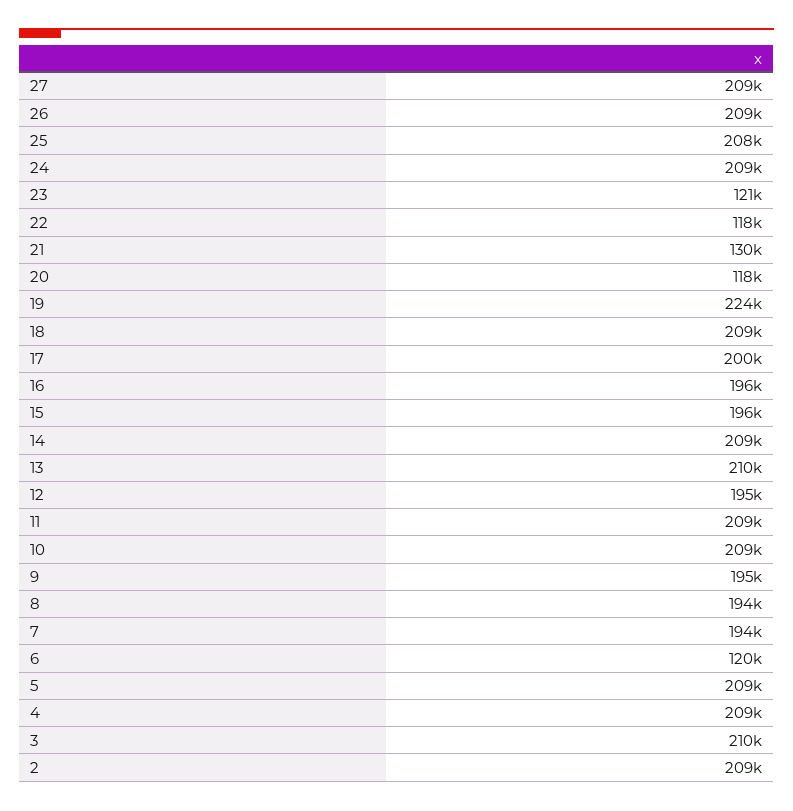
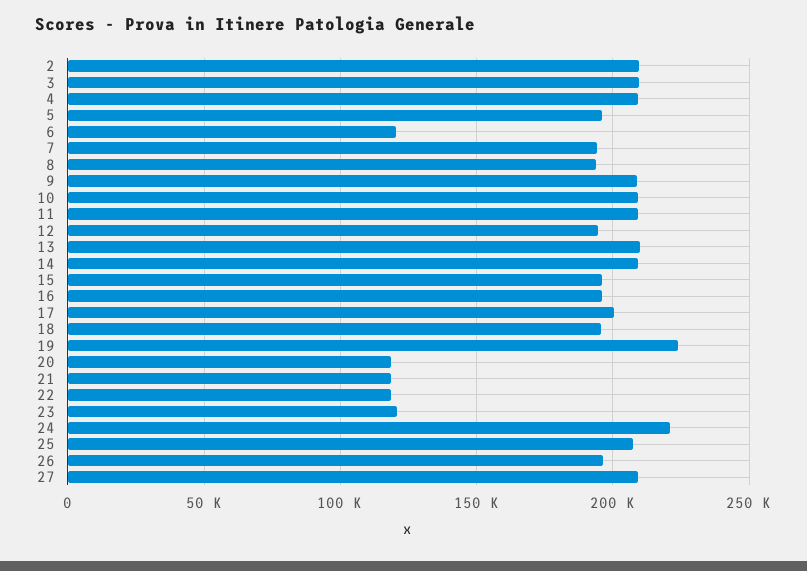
26: 209000 -> 195000
24: 209000 -> 220000
21: 130000 -> 120000
18: 209000 -> 195000
9: 195000 -> 210000
5: 209000 -> 195000

